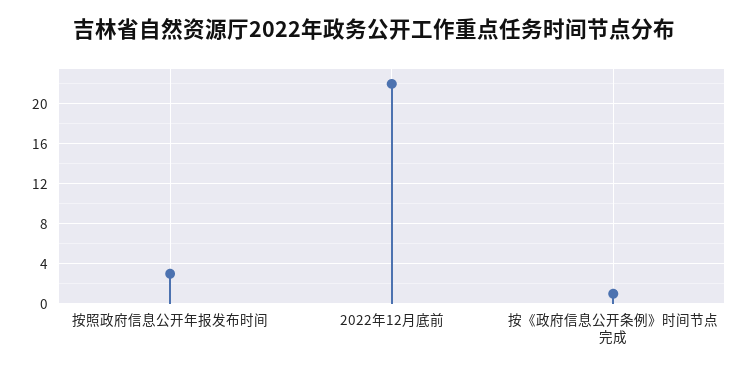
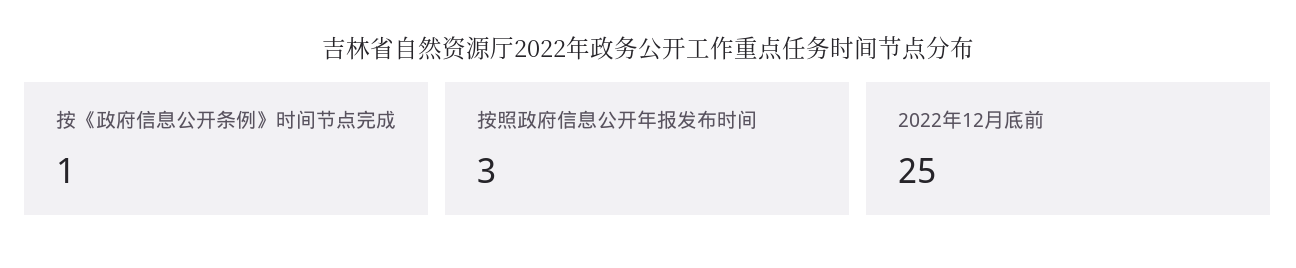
2022年12月底前: 22 -> 25

